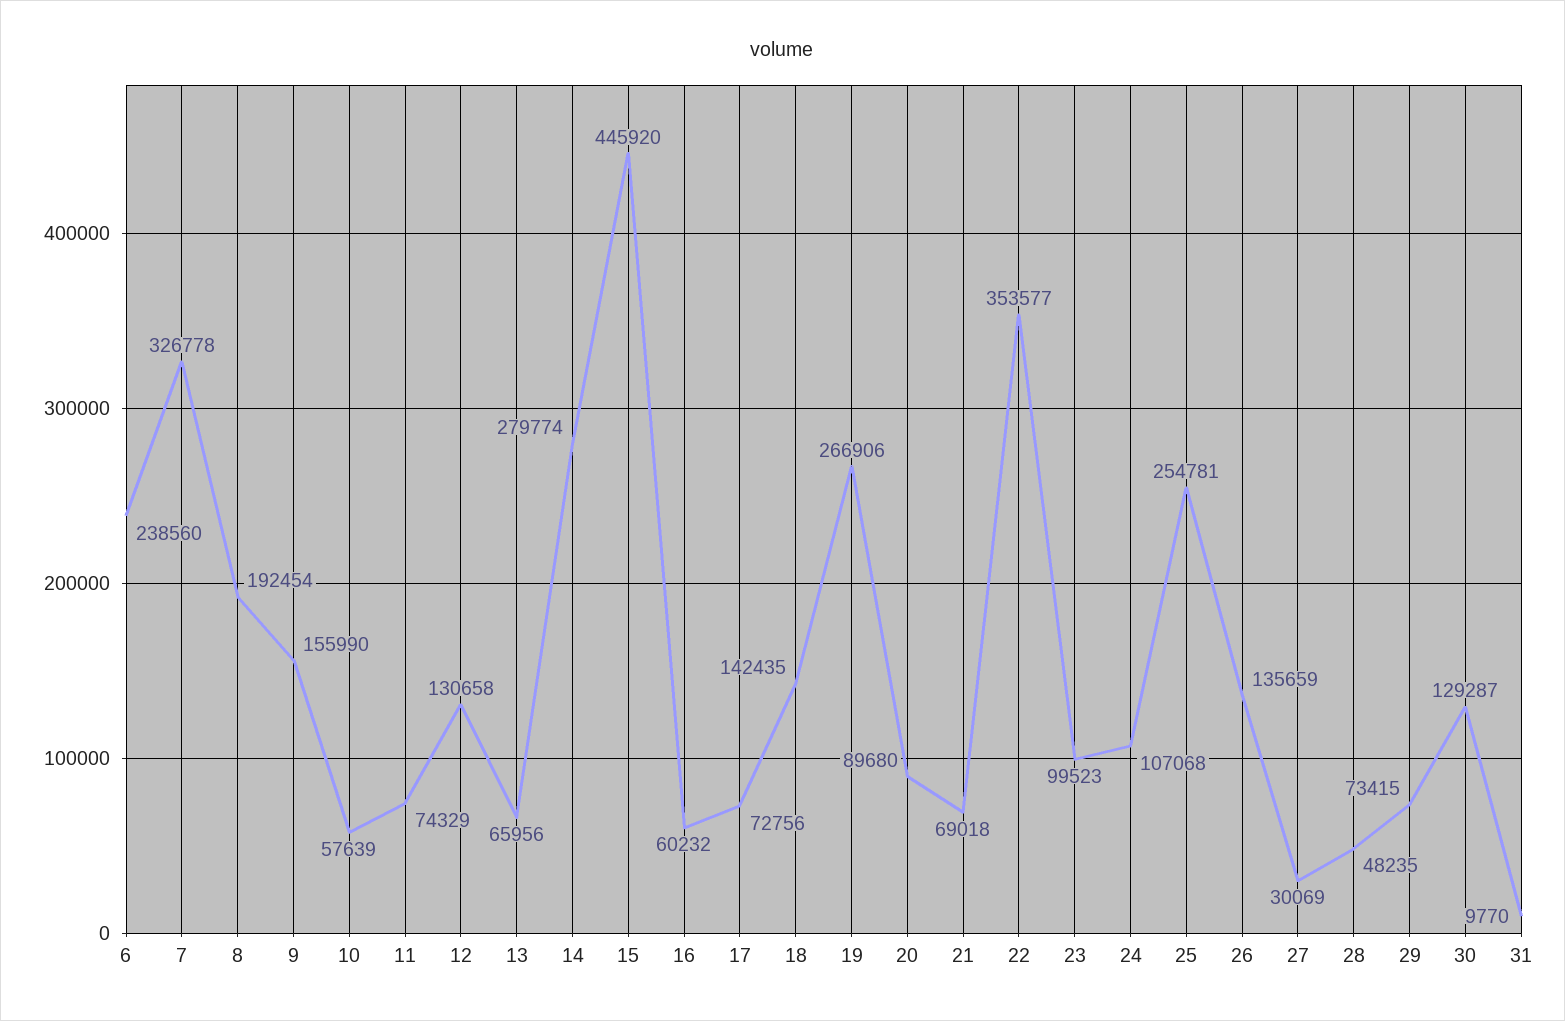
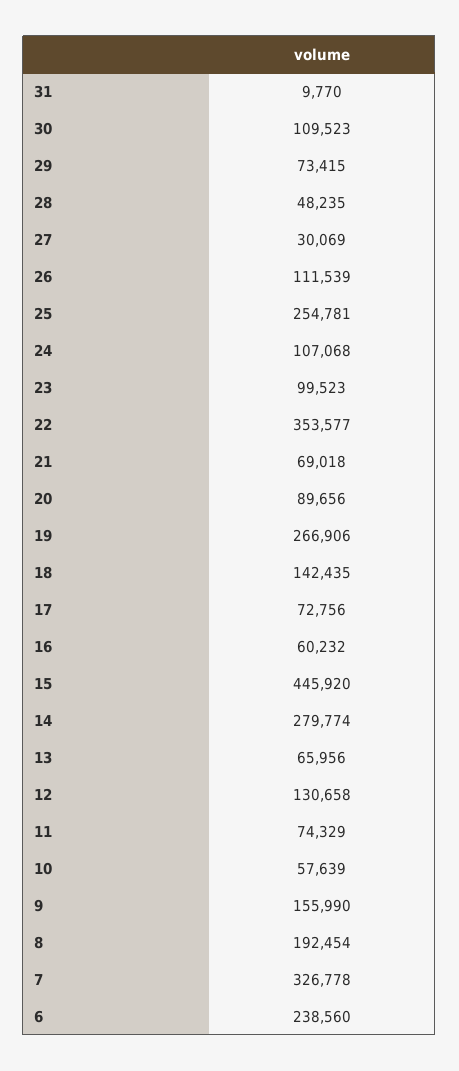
20: 89680 -> 89656
26: 135659 -> 111539
30: 129287 -> 109523

